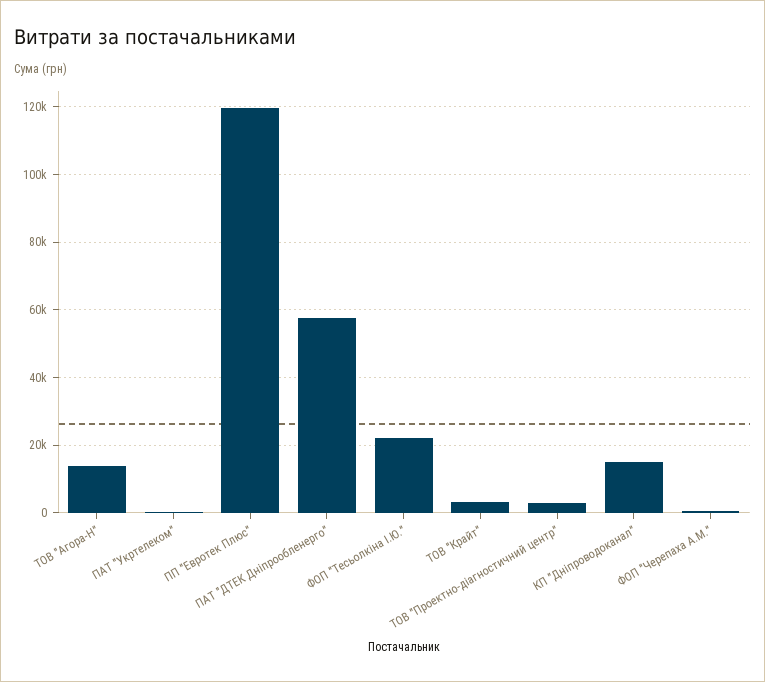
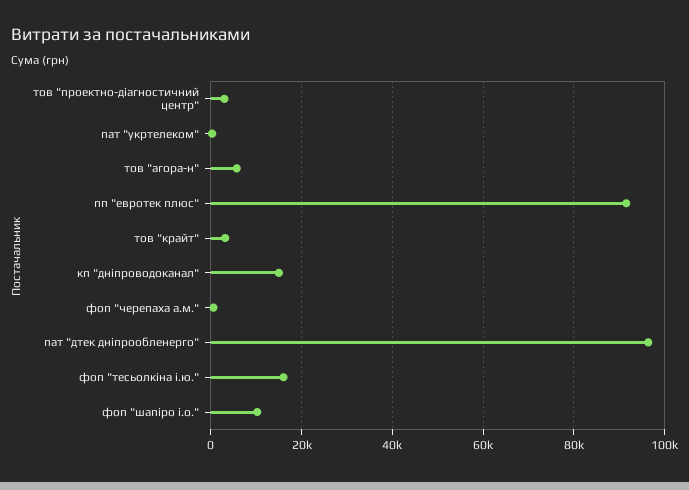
ТОВ "Агора-Н": 14000 -> 6000
ПП "Евротек Плюс": 120000 -> 92000
ПАТ "ДТЕК Дніпрообленерго": 58000 -> 96000
ФОП "Тесьолкіна І.Ю.": 22000 -> 16000
фоп "шапіро і.о.": none -> 10000

